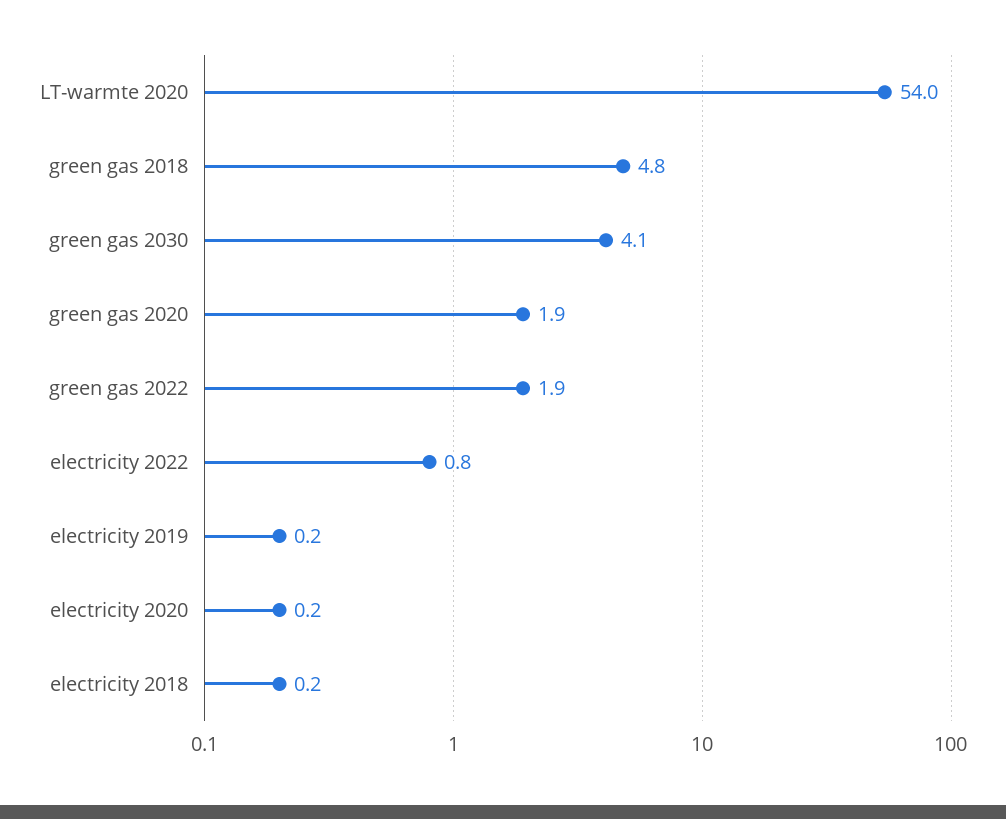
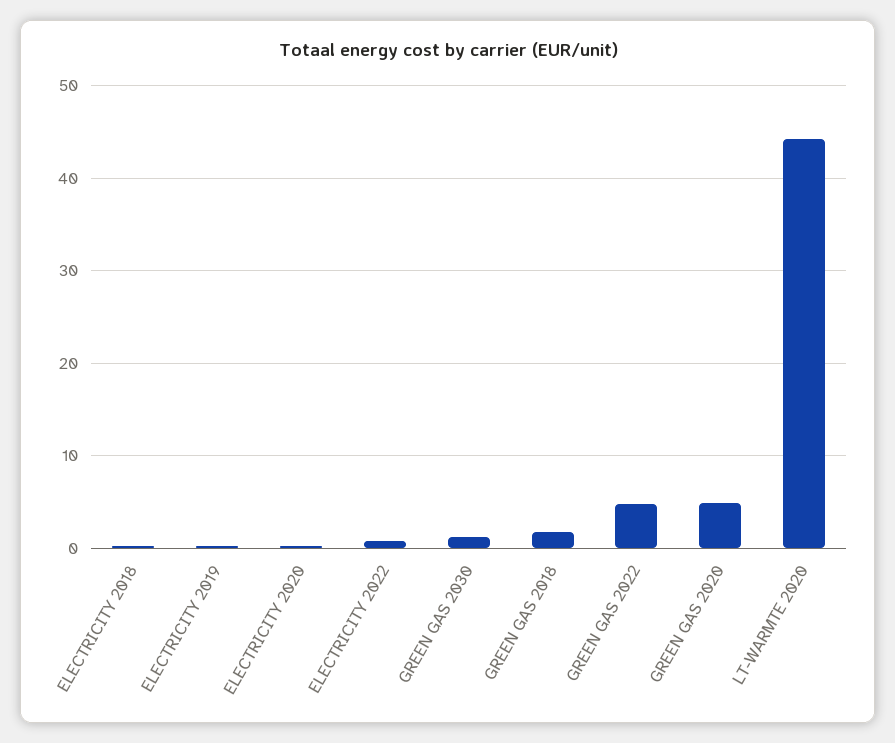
LT-warmte 2020: 54 -> 44
green gas 2018: 4.8 -> 2
green gas 2030: 4.1 -> 1
green gas 2020: 1.9 -> 5
green gas 2022: 1.9 -> 5

